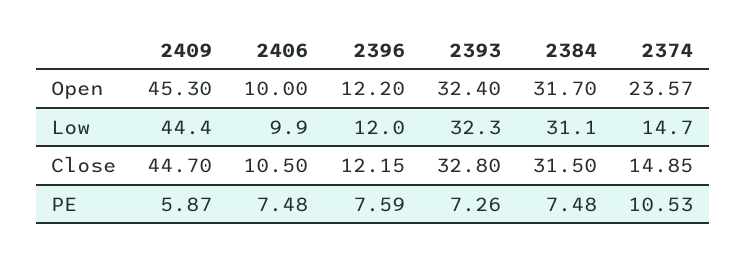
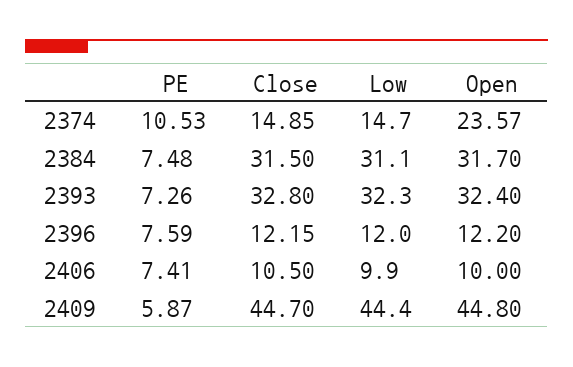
2409, Open: 45.3 -> 44.8
2406, PE: 7.48 -> 7.41

